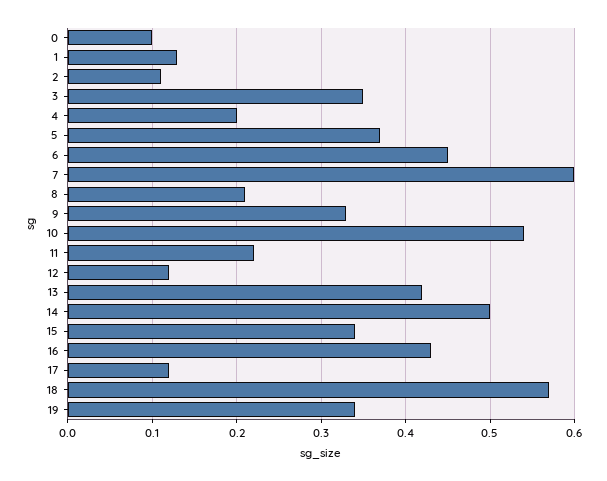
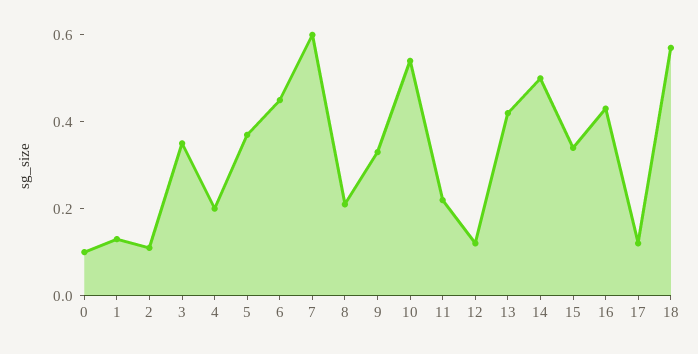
19: 0.34 -> none

